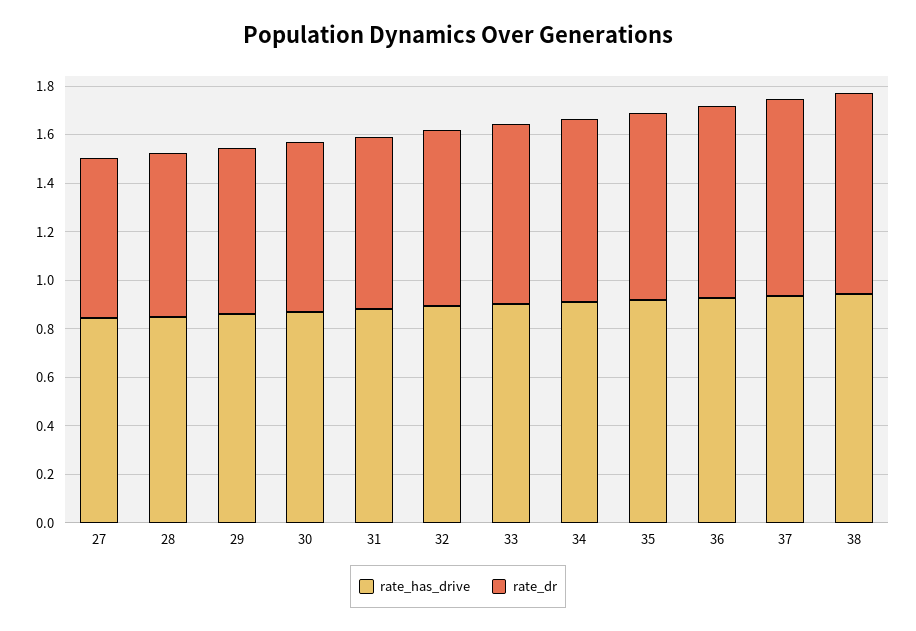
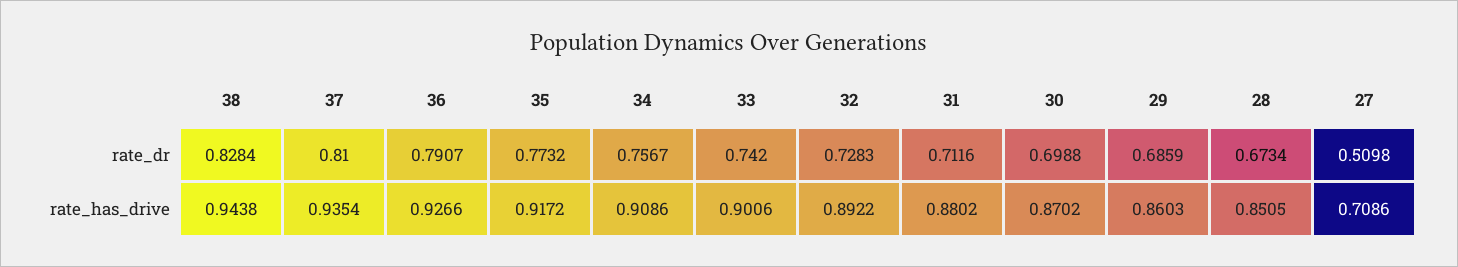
rate_has_drive, 27: 0.85 -> 0.7086
rate_dr, 27: 0.65 -> 0.5098

